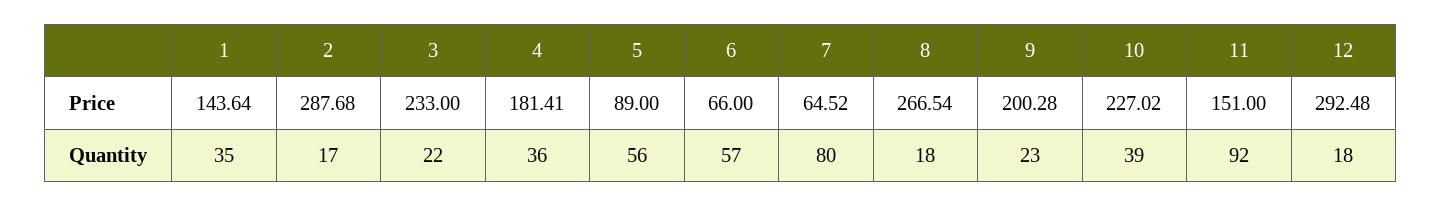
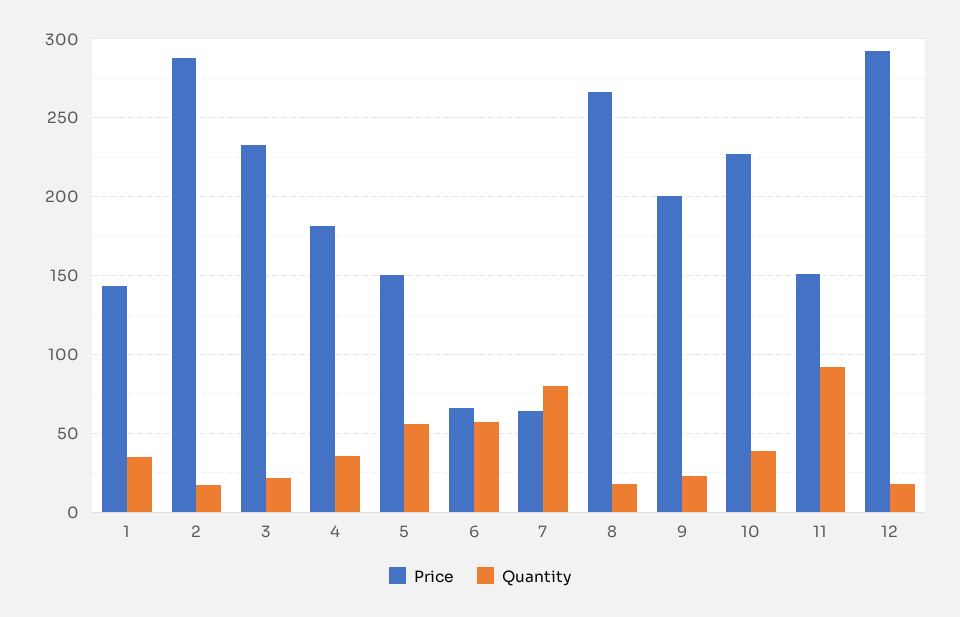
Price, 5: 89 -> 150

